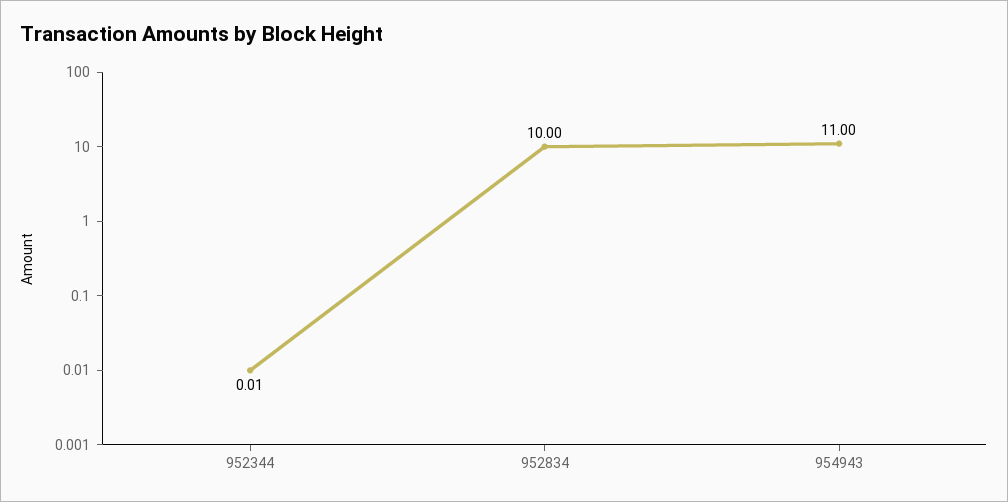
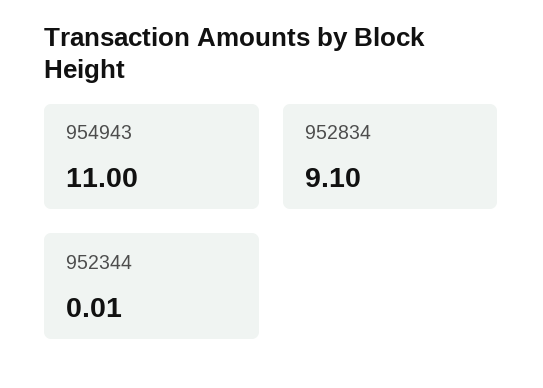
952834: 10 -> 9.1

